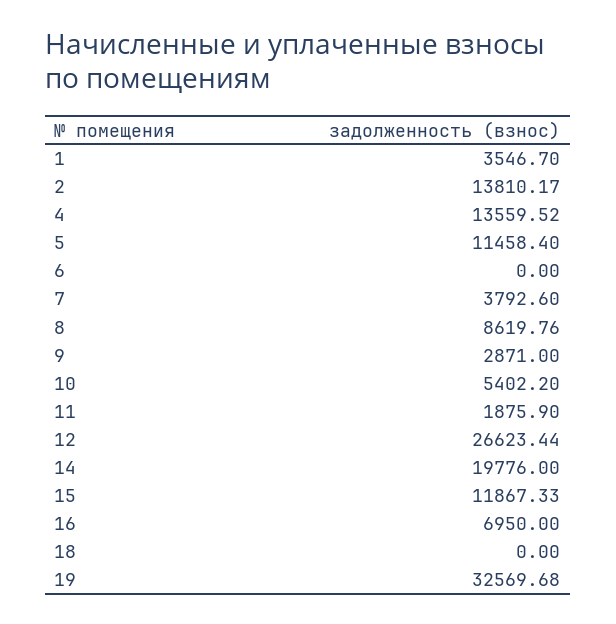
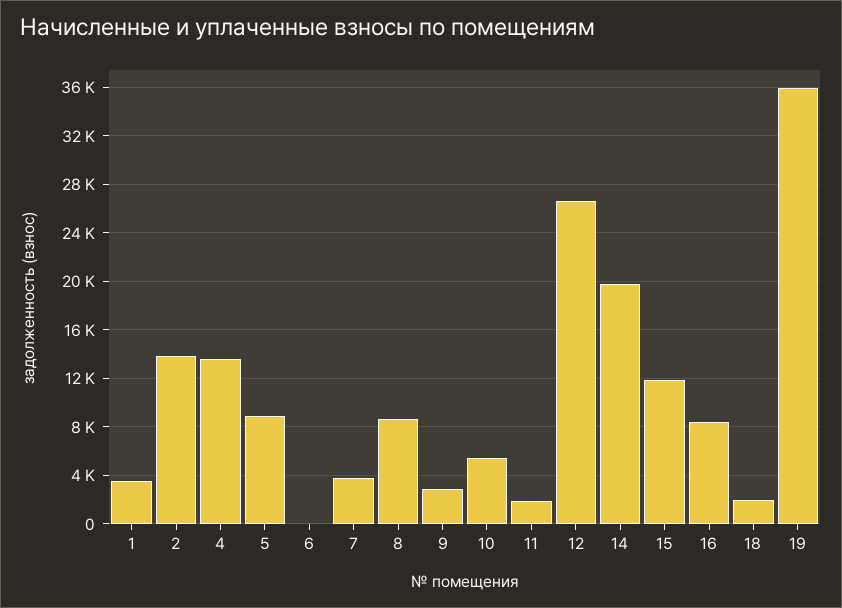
5: 11458.4 -> 9000
16: 6950 -> 8500
18: 0 -> 2000
19: 32569.68 -> 36000

